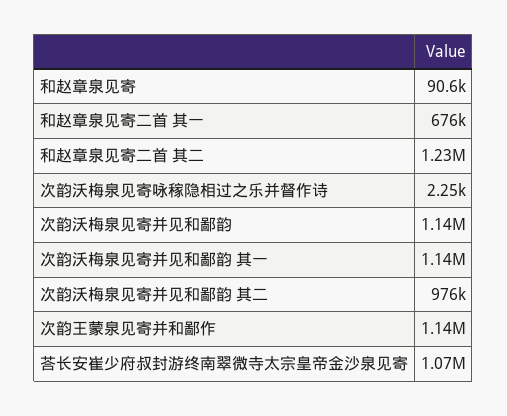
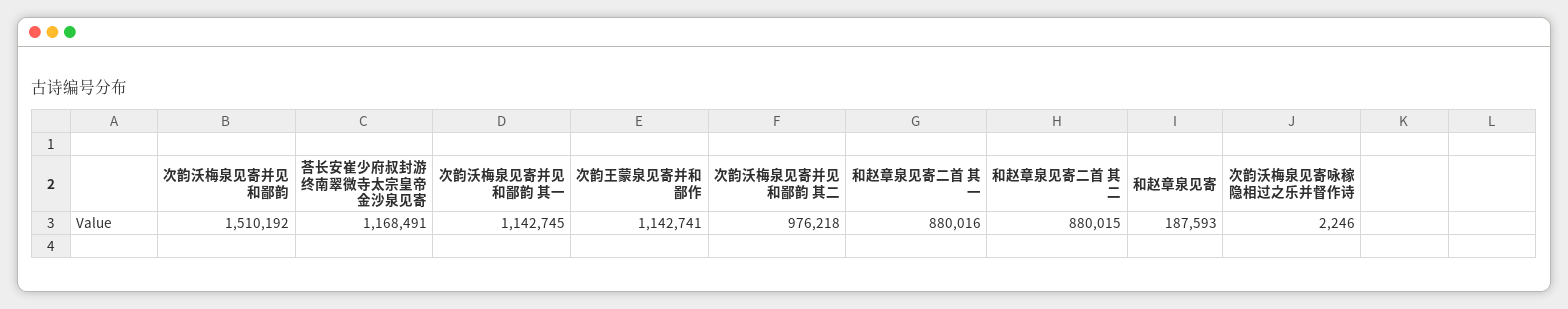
和赵章泉见寄: 90600 -> 187593
和赵章泉见寄二首 其一: 676000 -> 880016
和赵章泉见寄二首 其二: 1230000 -> 880015
次韵沃梅泉见寄并见和鄙韵: 1140000 -> 1510192
荅长安崔少府叔封游终南翠微寺太宗皇帝金沙泉见寄: 1070000 -> 1168491

